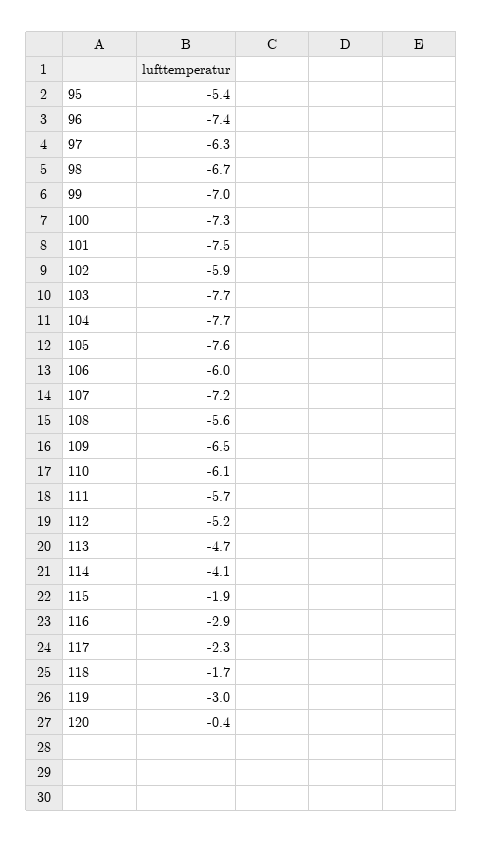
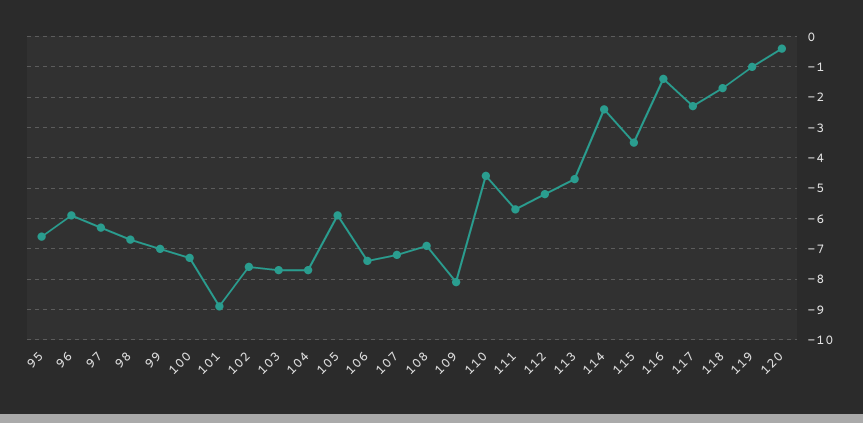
95: -5.4 -> -6.5
96: -7.4 -> -6
101: -7.5 -> -9
102: -5.9 -> -7.5
105: -7.6 -> -6
106: -6 -> -7.5
108: -5.6 -> -7
109: -6.5 -> -8
110: -6.1 -> -4.5
114: -4.1 -> -2.5
115: -1.9 -> -3.5
116: -2.9 -> -1.5
119: -3 -> -1

